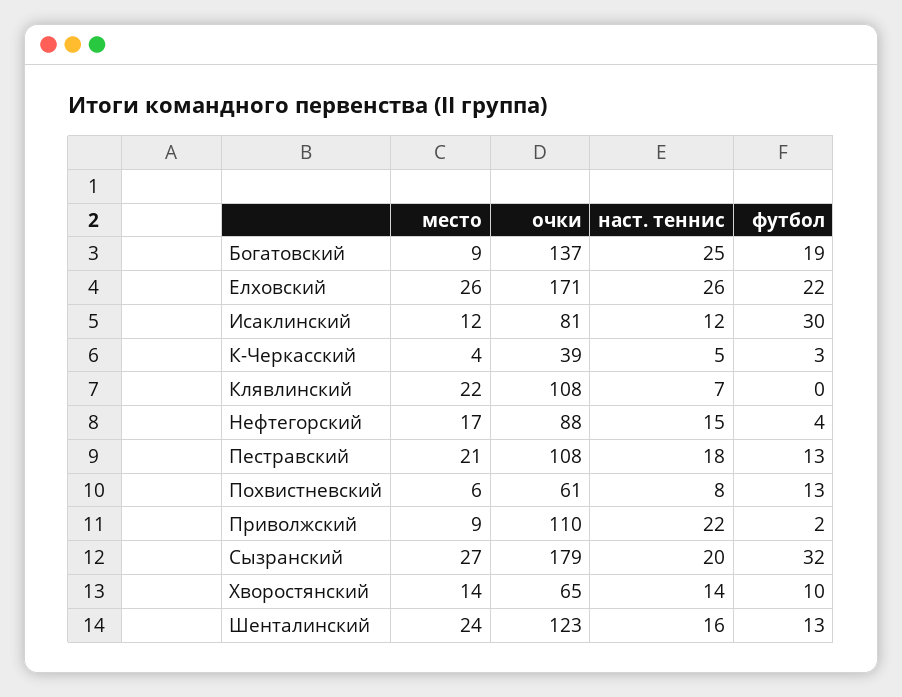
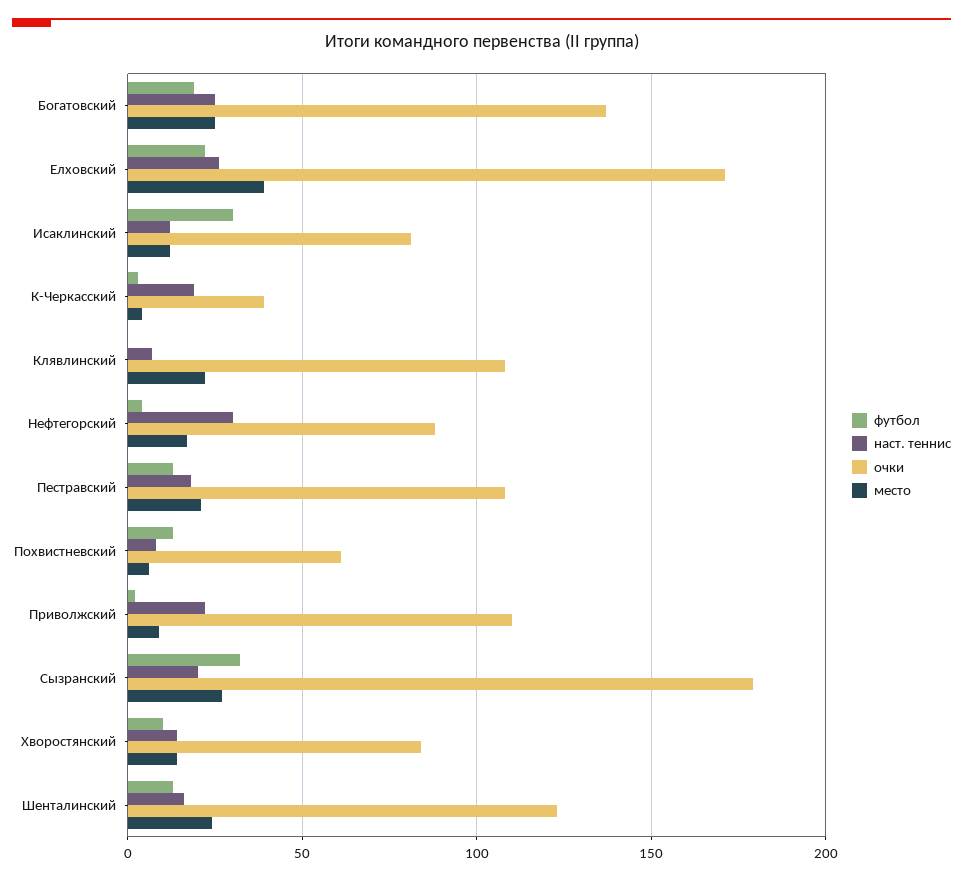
место, Богатовский: 9 -> 25
место, Елховский: 26 -> 40
наст. теннис, К-Черкасский: 5 -> 20
наст. теннис, Нефтегорский: 15 -> 30
очки, Хворостянский: 65 -> 85

